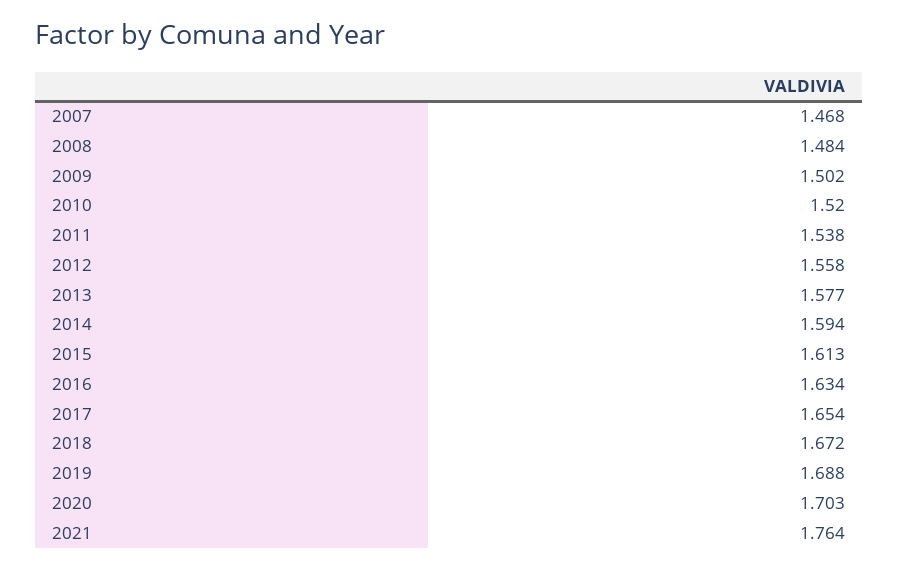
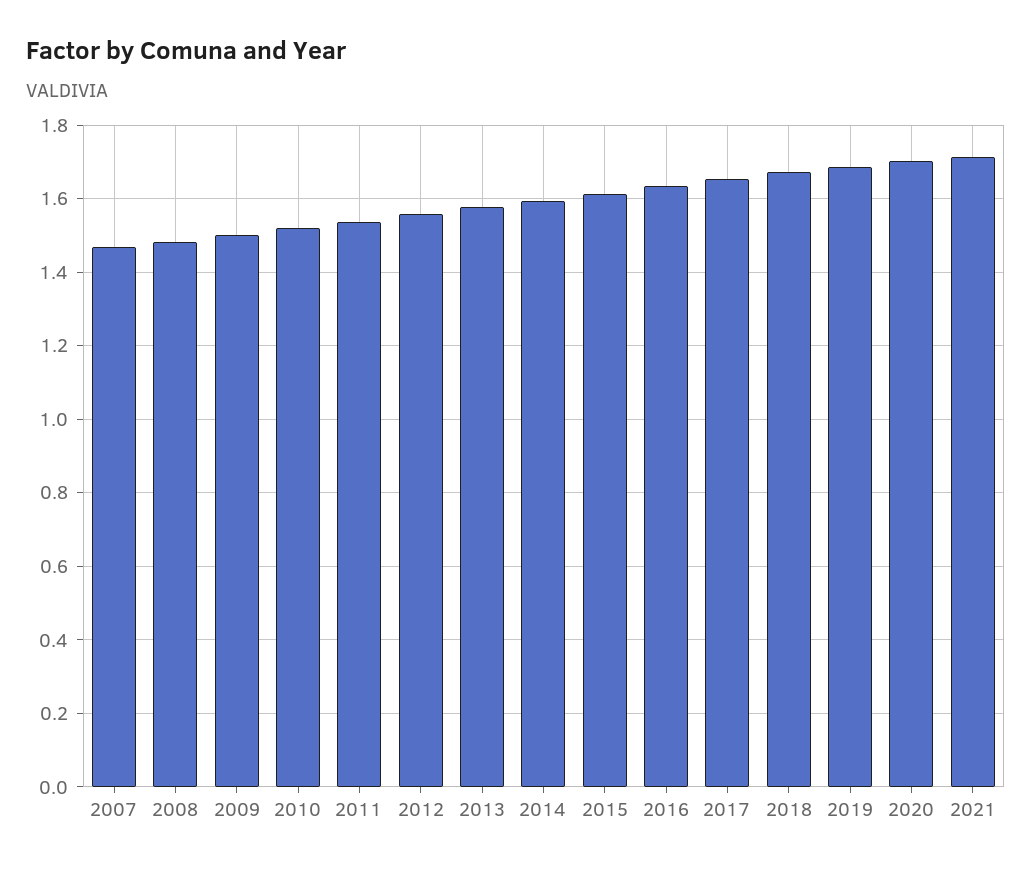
2021: 1.764 -> 1.72

